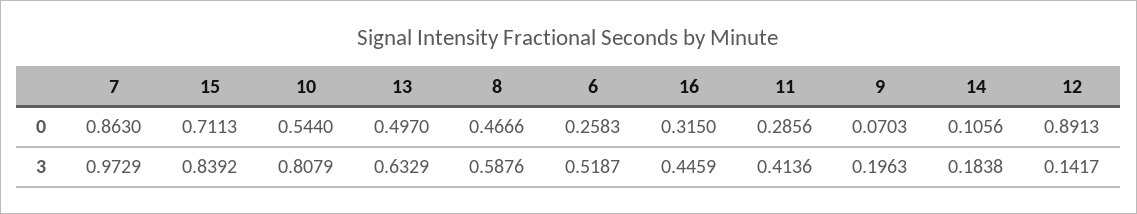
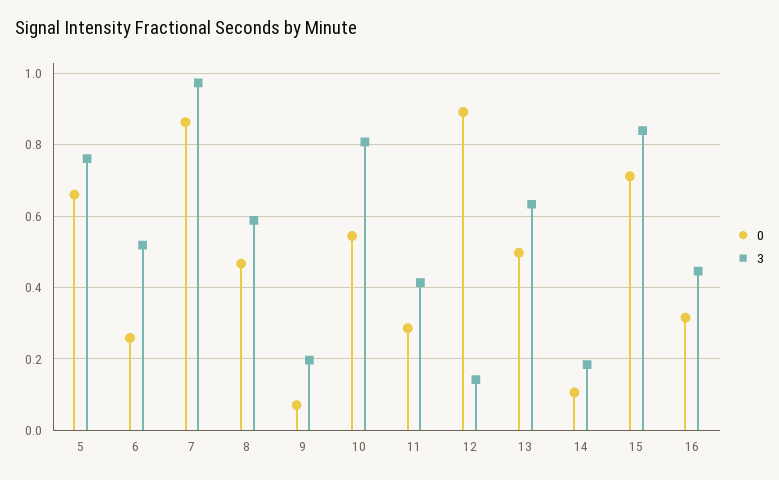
0, 5: none -> 0.66
3, 5: none -> 0.76

